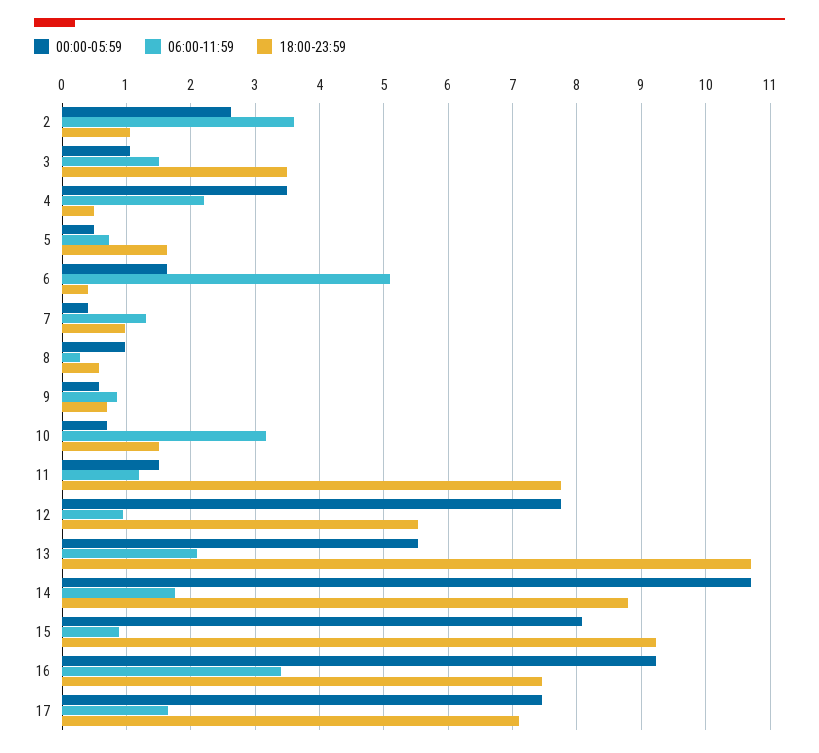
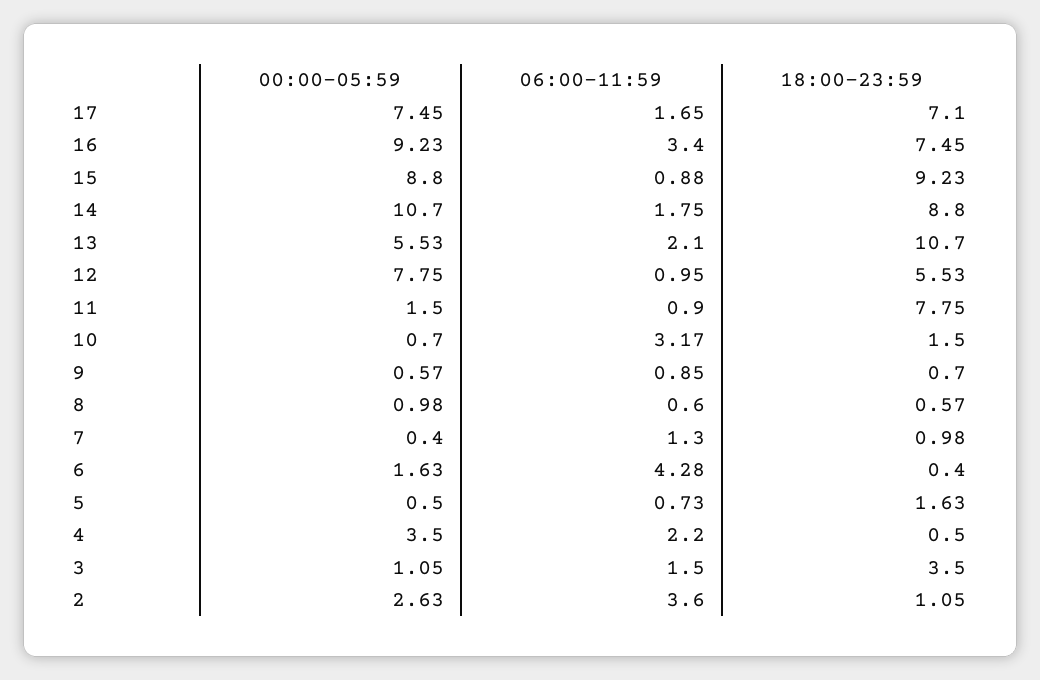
06:00-11:59, 6: 5.1 -> 4.28
06:00-11:59, 8: 0.3 -> 0.6
06:00-11:59, 11: 1.2 -> 0.9
00:00-05:59, 15: 8.1 -> 8.8

